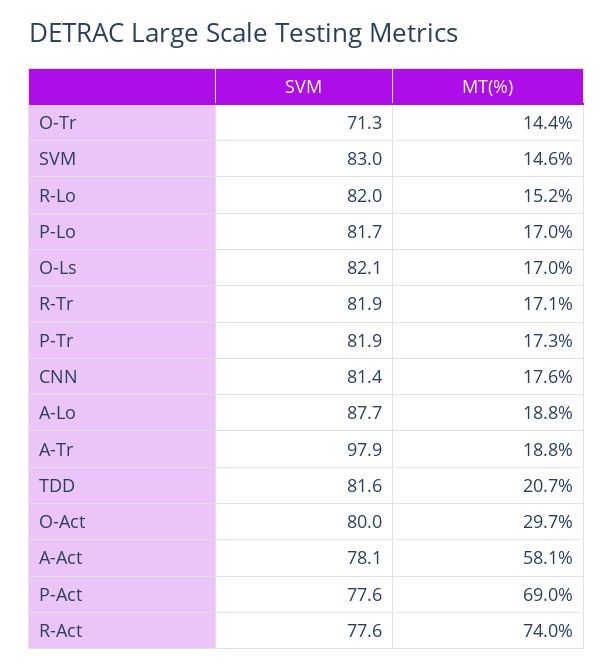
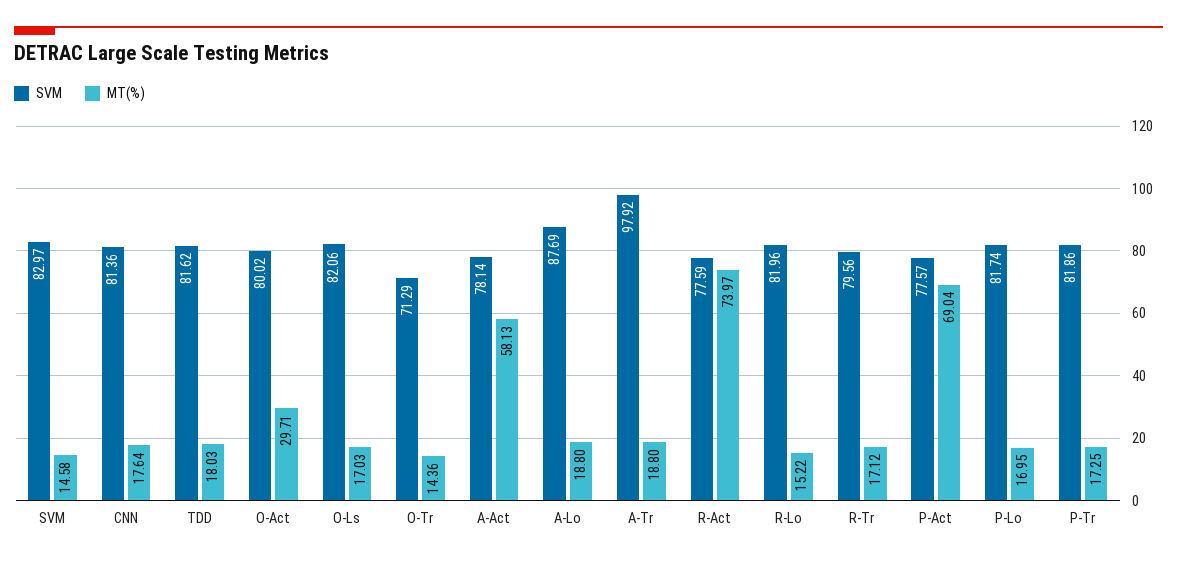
SVM, R-Tr: 81.9 -> 79.56
MT(%), TDD: 20.7 -> 18.03

